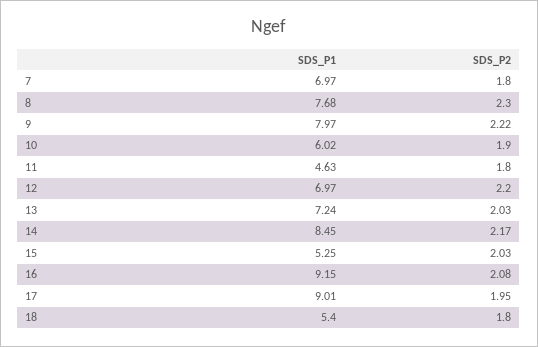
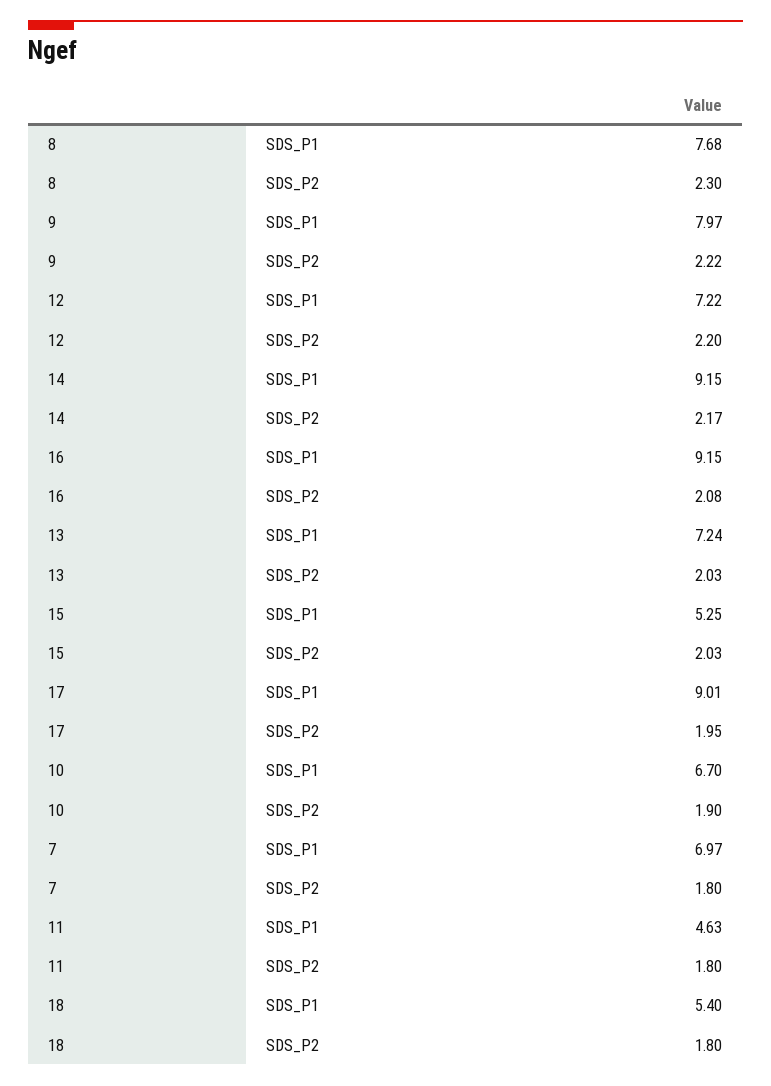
SDS_P1, 10: 6.02 -> 6.7
SDS_P1, 12: 6.97 -> 7.22
SDS_P1, 14: 8.45 -> 9.15

